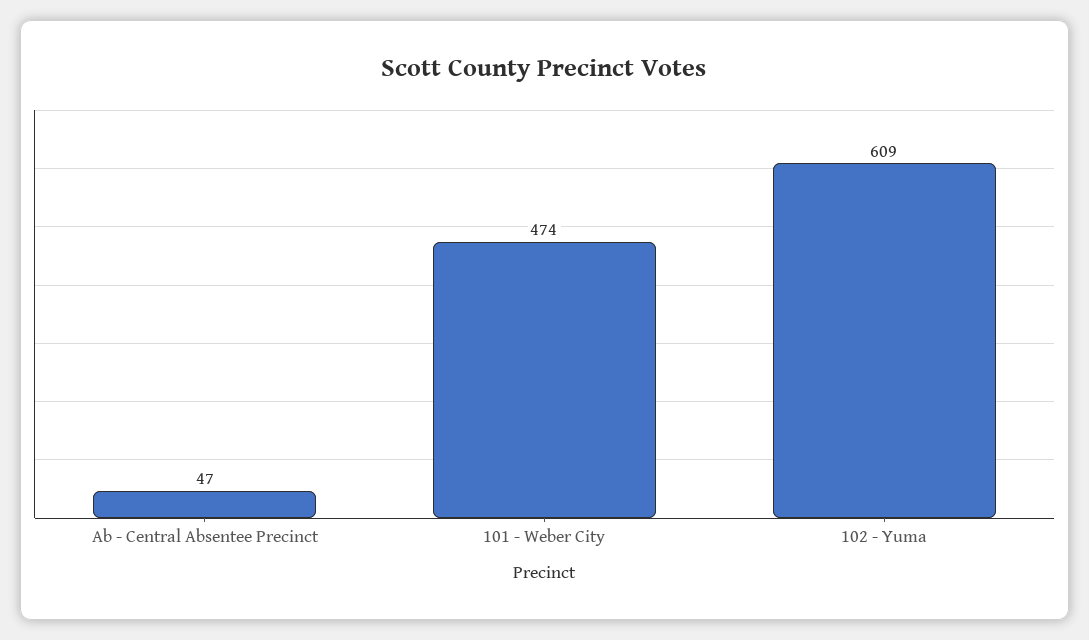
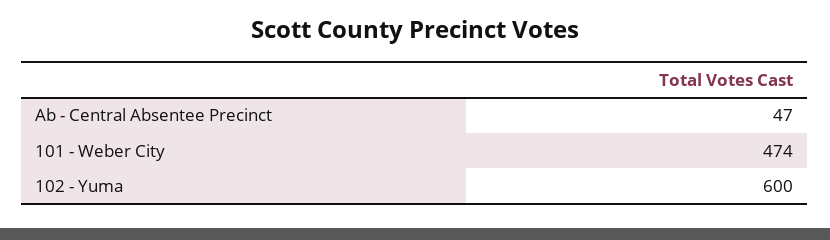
102 - Yuma: 609 -> 600

